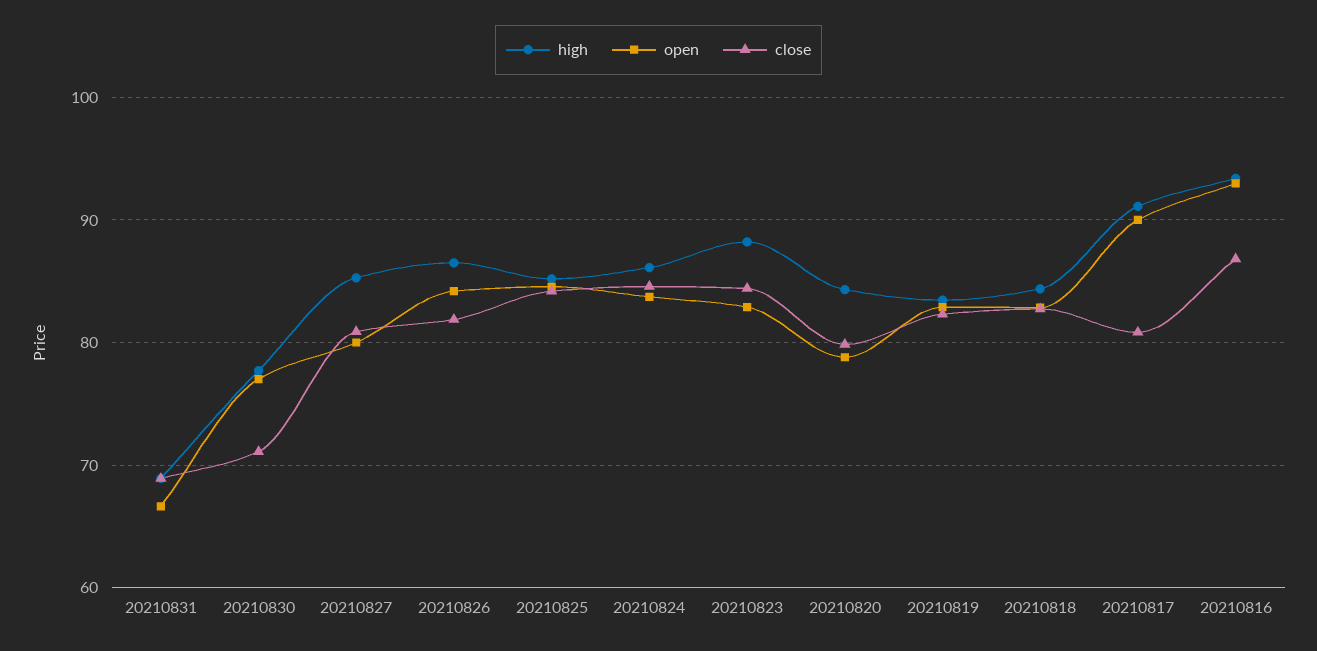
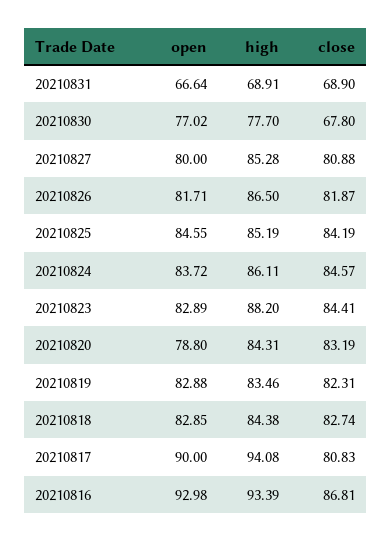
close, 20210830: 71 -> 67.8
open, 20210826: 84 -> 81.71
close, 20210820: 80 -> 83.19
high, 20210817: 91 -> 94.08

